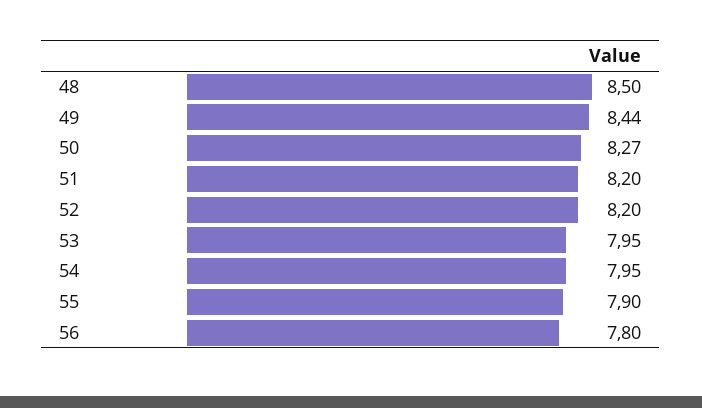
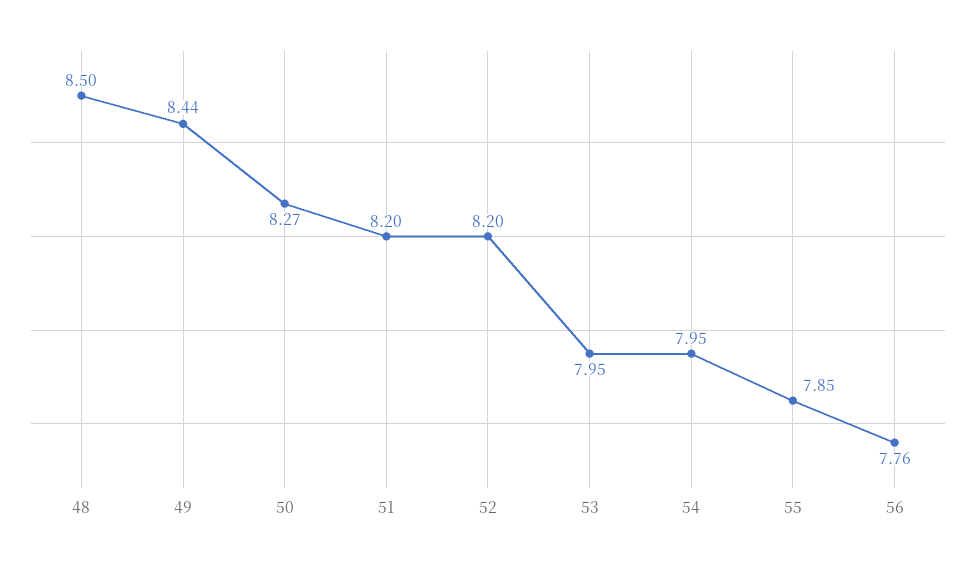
55: 7.9 -> 7.85
56: 7.8 -> 7.76

